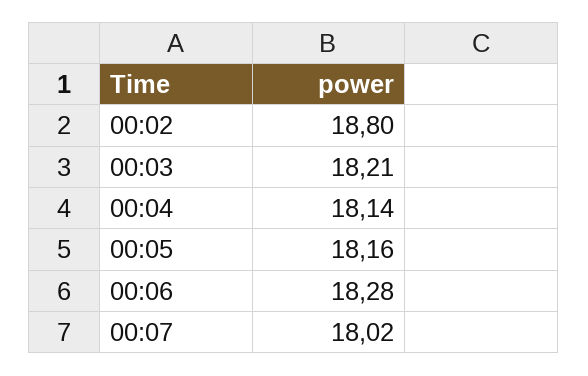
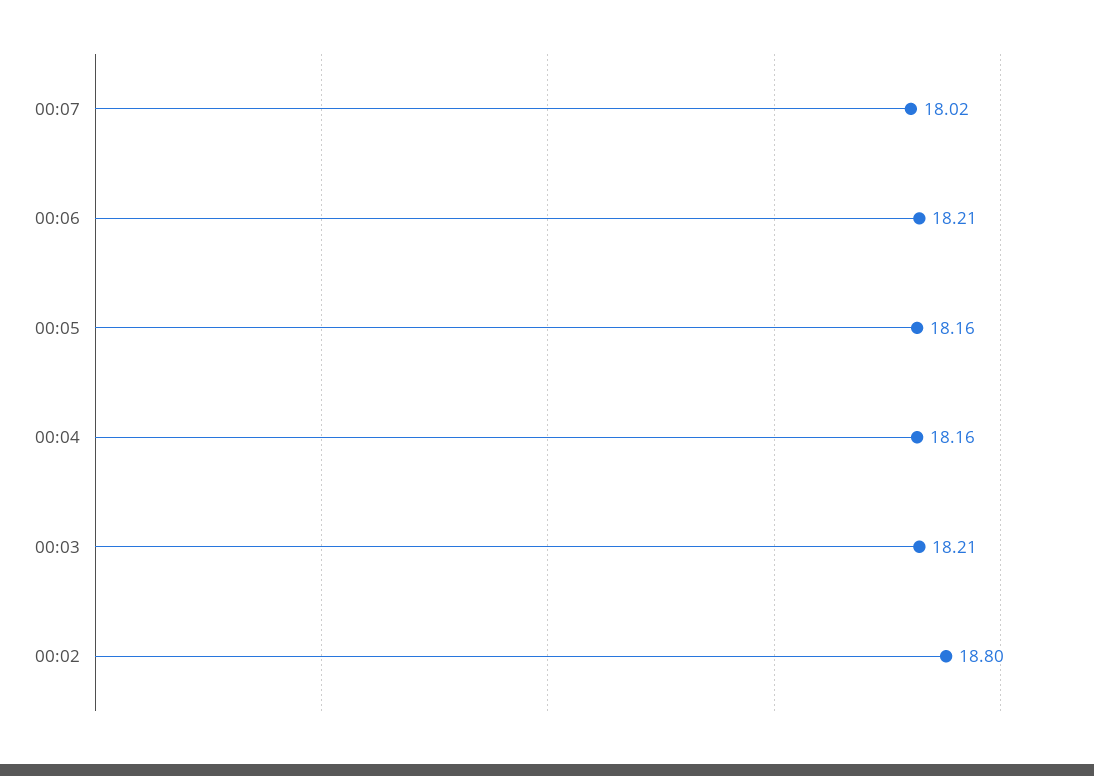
00:04: 18.14 -> 18.16
00:06: 18.28 -> 18.21

